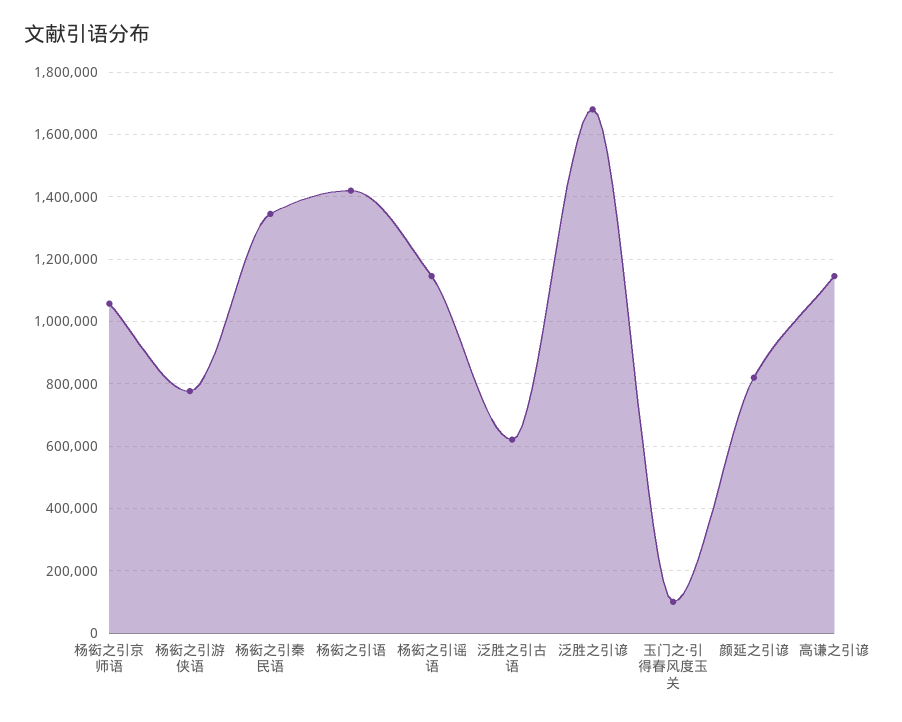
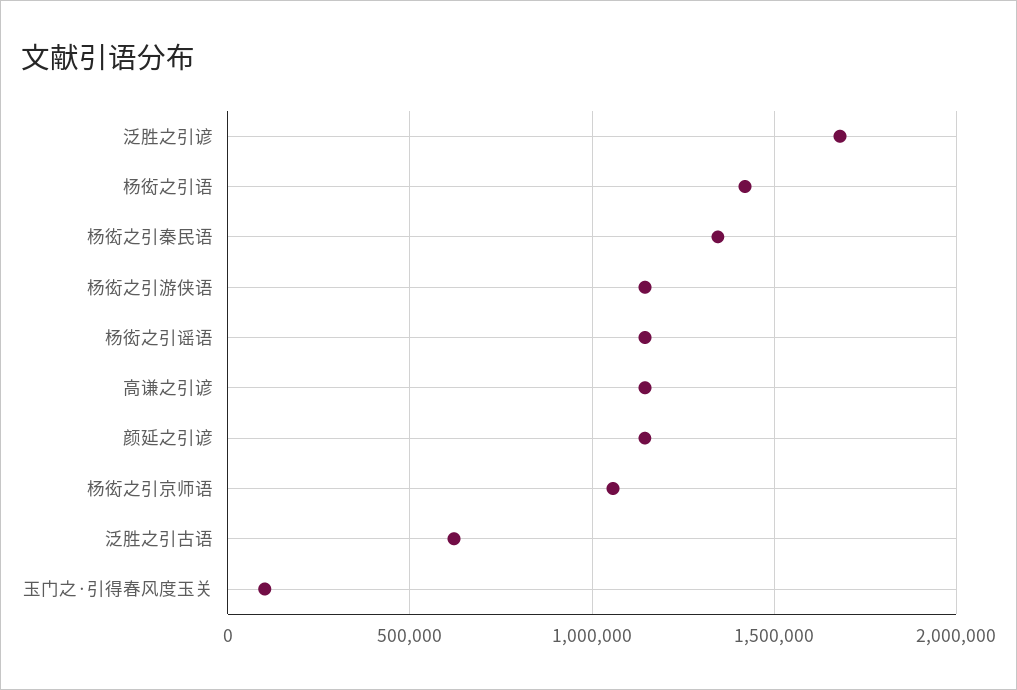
杨衒之引游侠语: 780000 -> 1150000
颜延之引谚: 820000 -> 1150000

